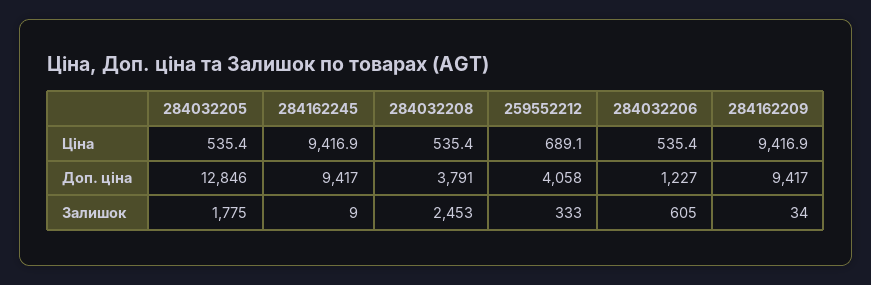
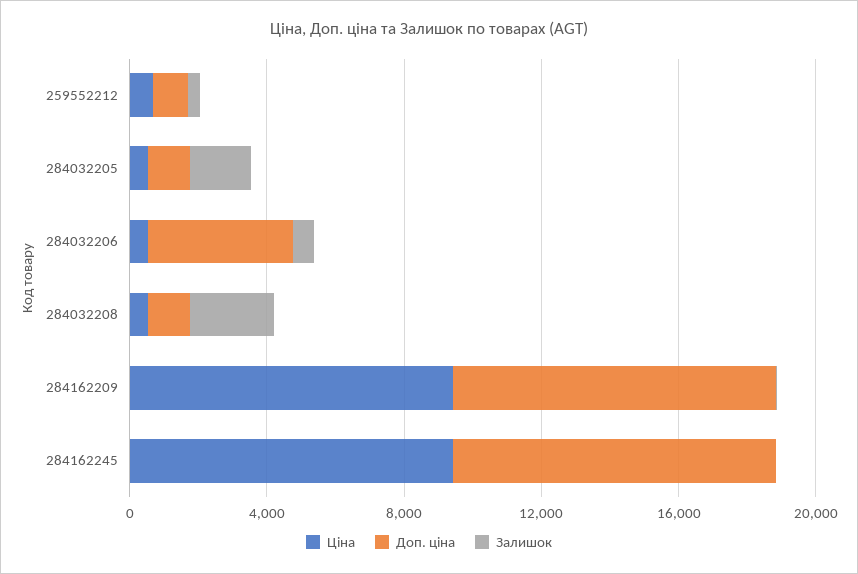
Доп. ціна, 284032205: 12846 -> 1000
Доп. ціна, 284032208: 3791 -> 1000
Доп. ціна, 259552212: 4058 -> 1000
Доп. ціна, 284032206: 1227 -> 4000

